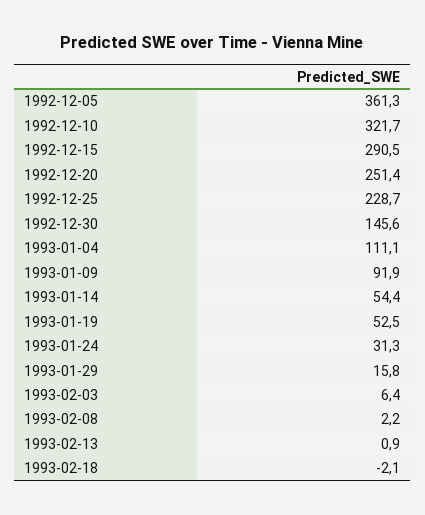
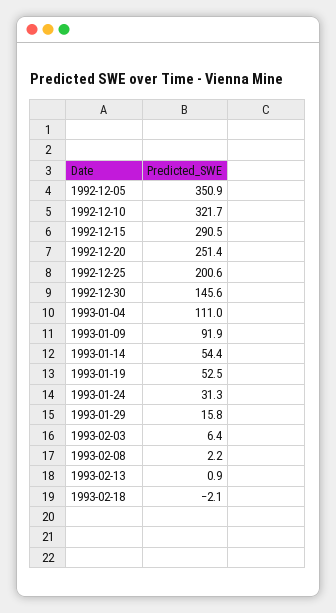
1992-12-05: 361.3 -> 350.9
1992-12-25: 228.7 -> 200.6
1993-01-04: 111.1 -> 111

